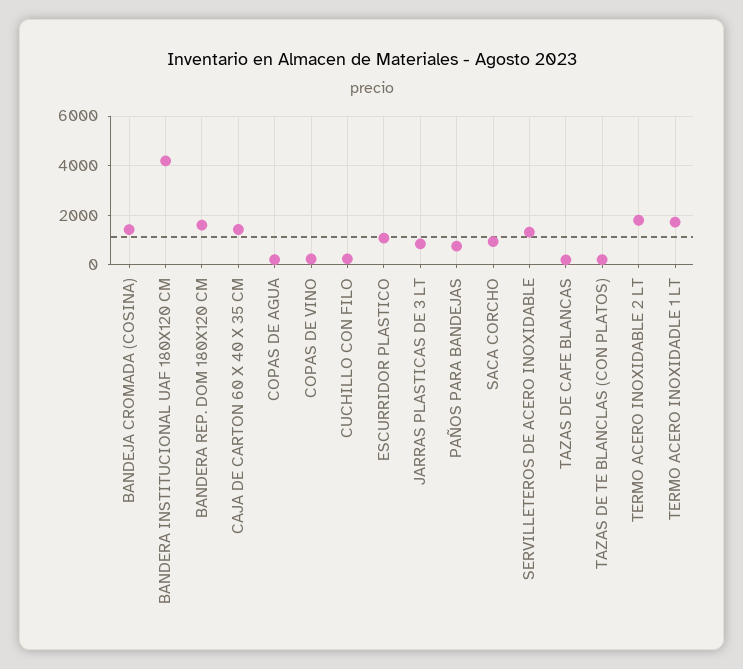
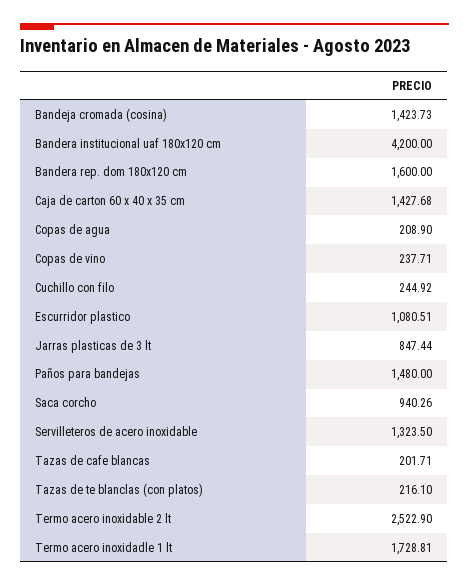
PAÑOS PARA BANDEJAS: 750 -> 1480
TERMO ACERO INOXIDABLE 2 LT: 1750 -> 2522.9

